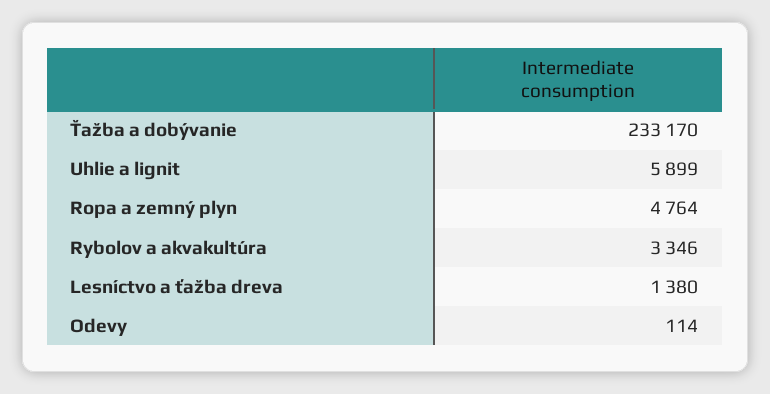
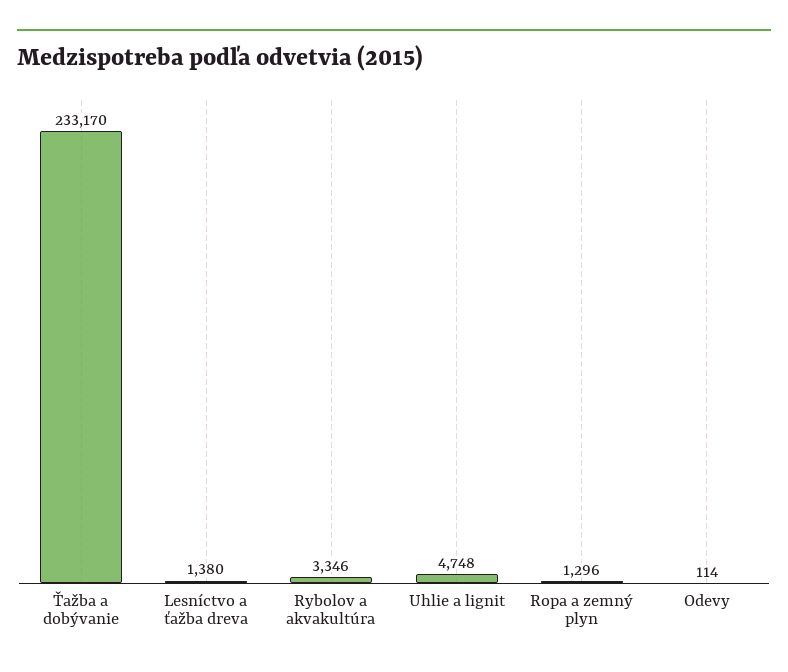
Uhlie a lignit: 5899 -> 4748
Ropa a zemný plyn: 4764 -> 1296

